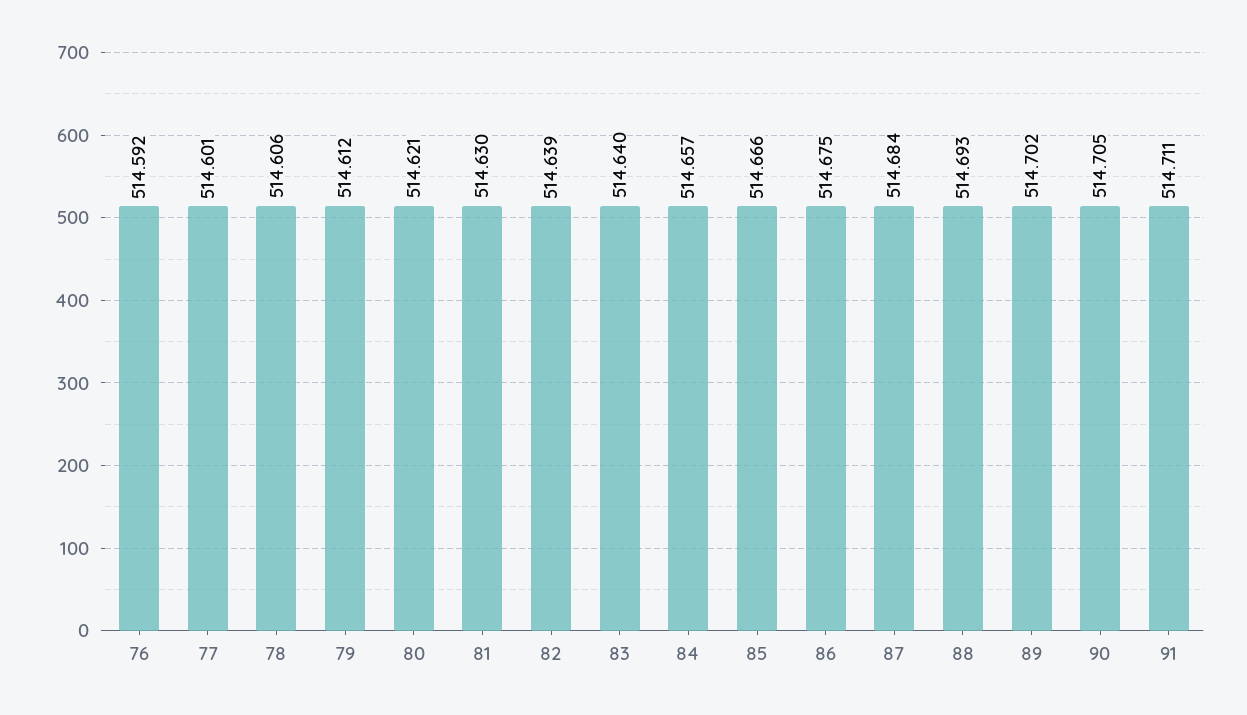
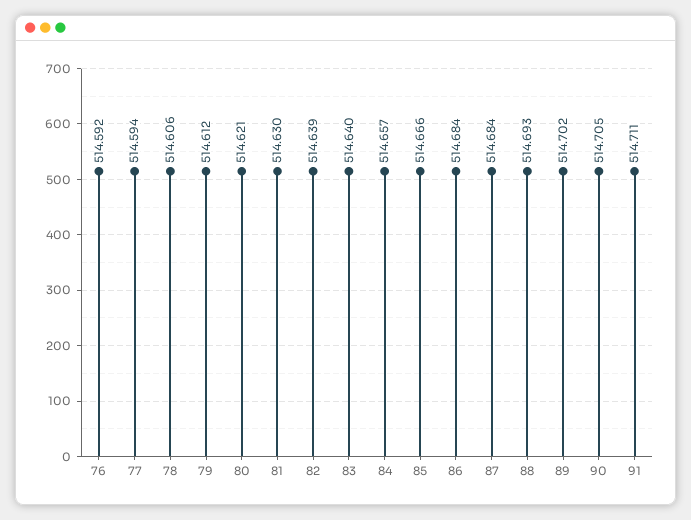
77: 514.601 -> 514.594
86: 514.675 -> 514.684

